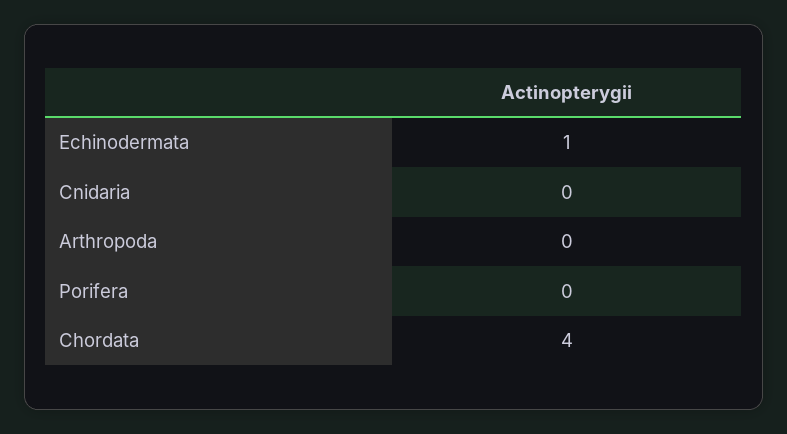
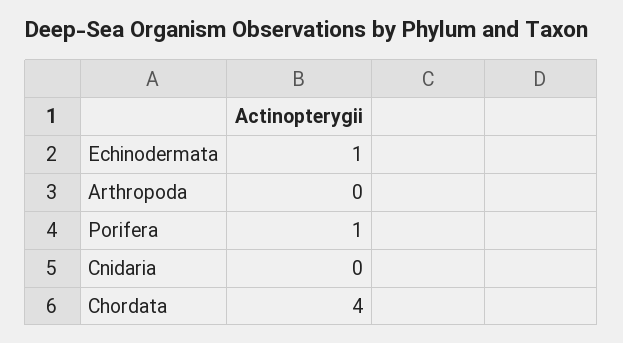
Porifera: 0 -> 1

